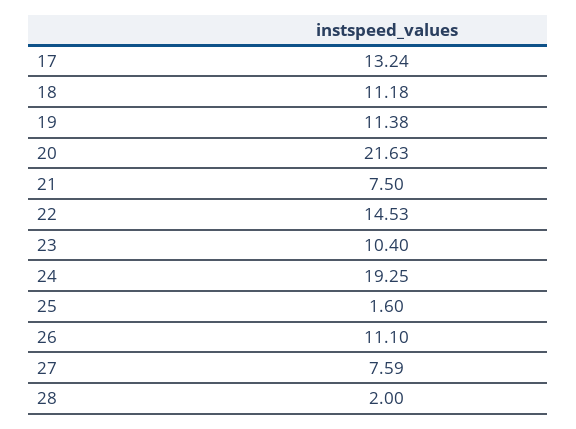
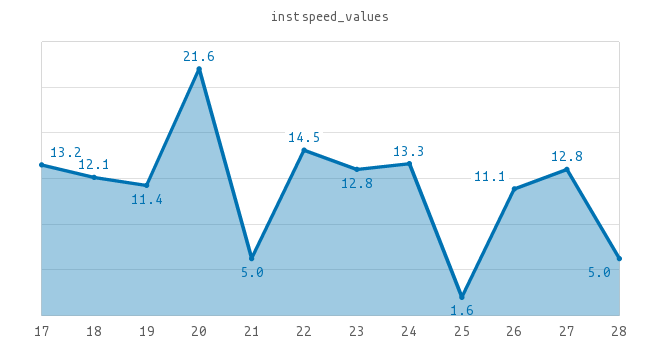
18: 11.18 -> 12.1
21: 7.5 -> 5
23: 10.4 -> 12.8
24: 19.25 -> 13.3
27: 7.59 -> 12.8
28: 2 -> 5

